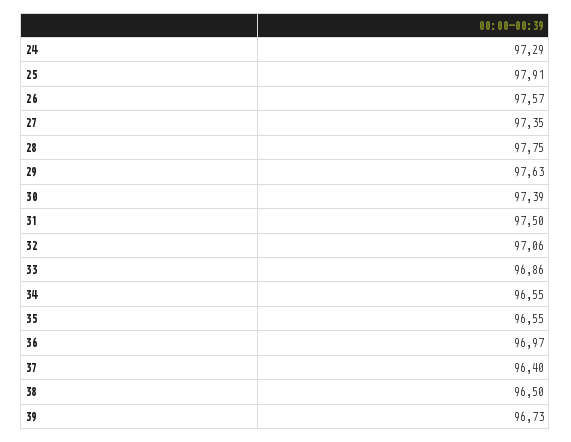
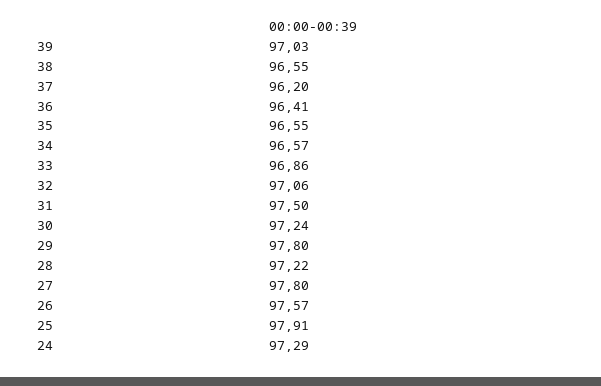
27: 97.35 -> 97.8
28: 97.75 -> 97.22
29: 97.63 -> 97.8
30: 97.39 -> 97.24
34: 96.55 -> 96.57
36: 96.97 -> 96.41
37: 96.4 -> 96.2
38: 96.5 -> 96.55
39: 96.73 -> 97.03

